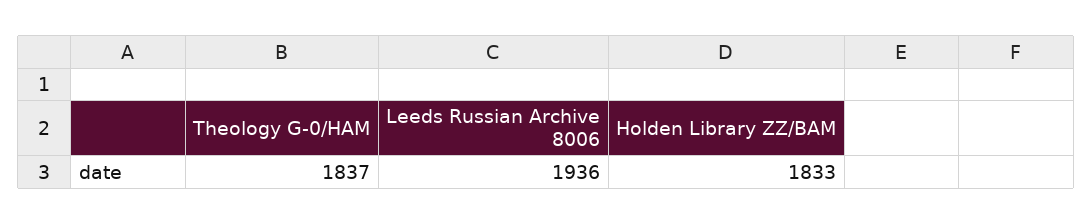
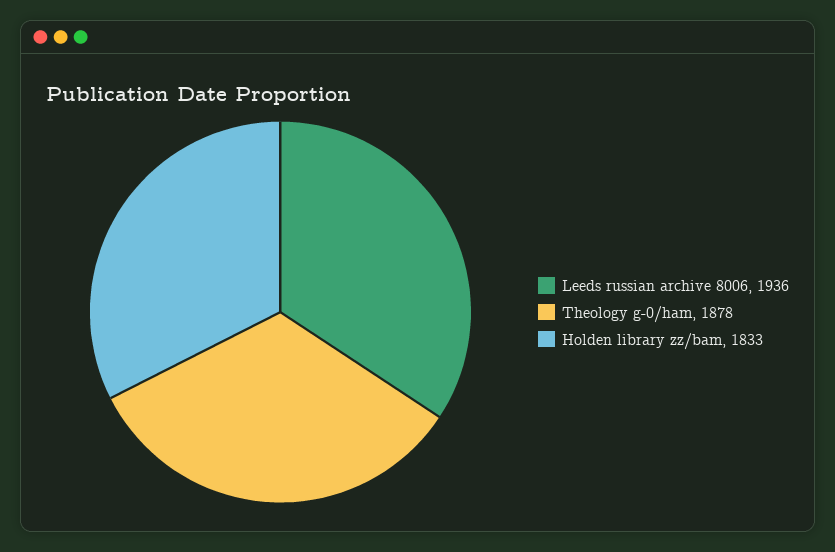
Theology G-0/HAM: 1837 -> 1878

